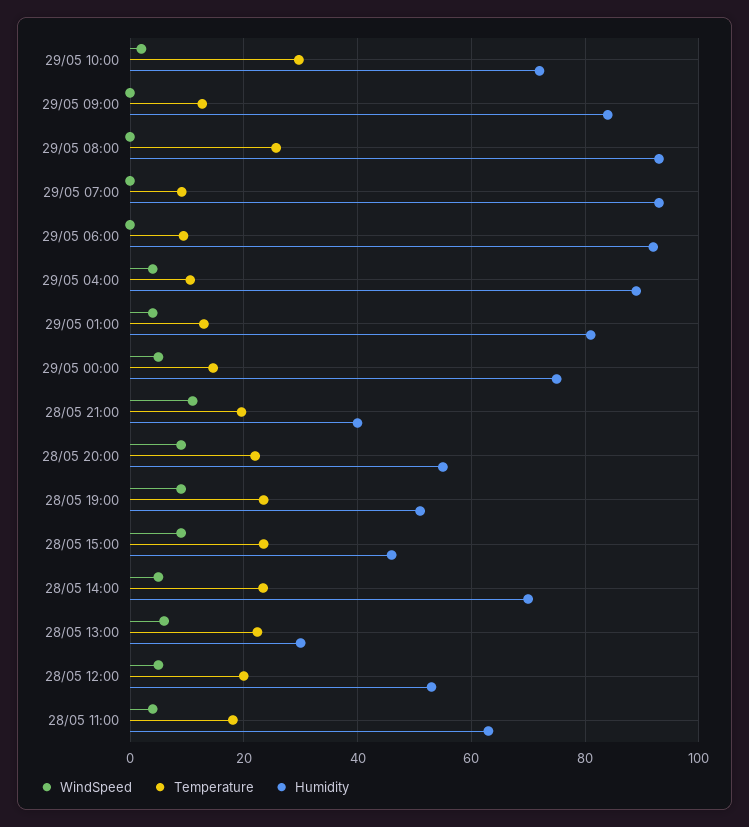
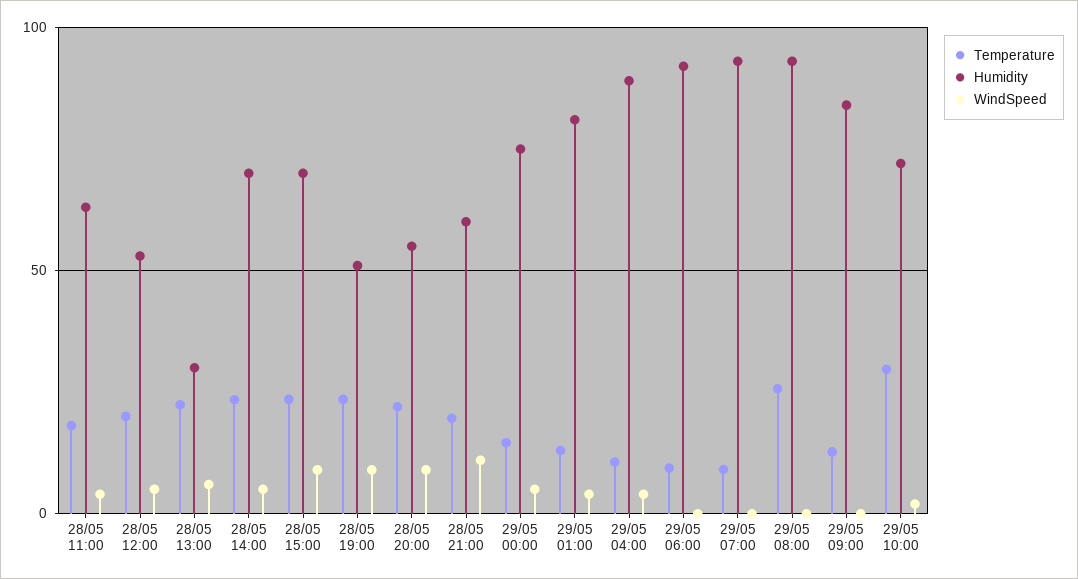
Humidity, 28/05 21:00: 40 -> 60
Humidity, 28/05 15:00: 46 -> 70

